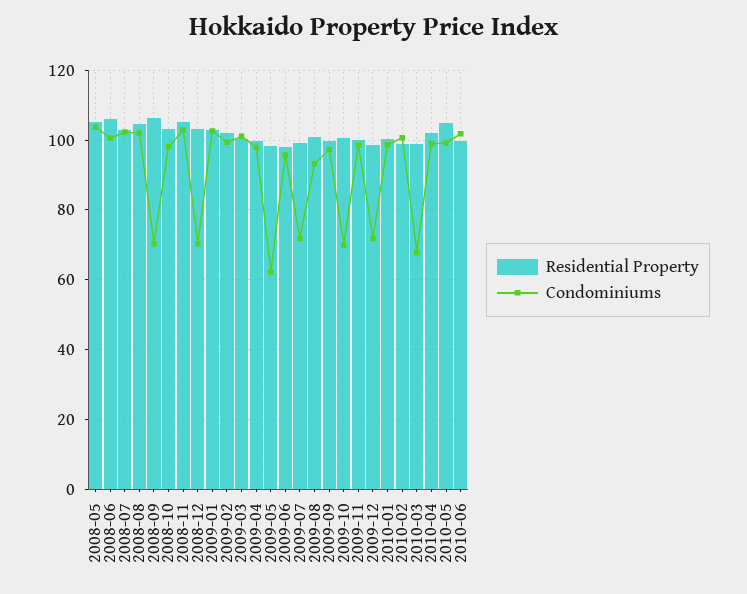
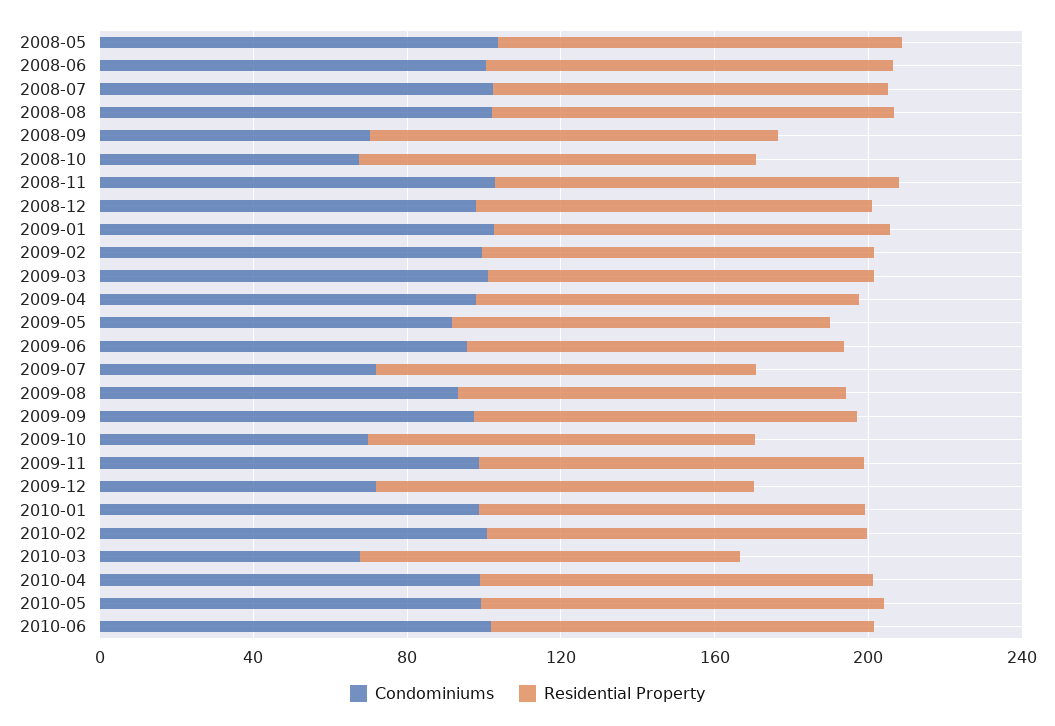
Condominiums, 2008-10: 98 -> 70
Condominiums, 2008-12: 70 -> 100
Condominiums, 2009-05: 62 -> 90

